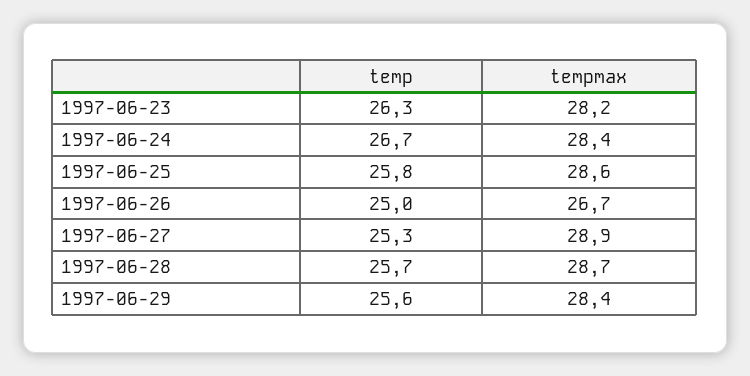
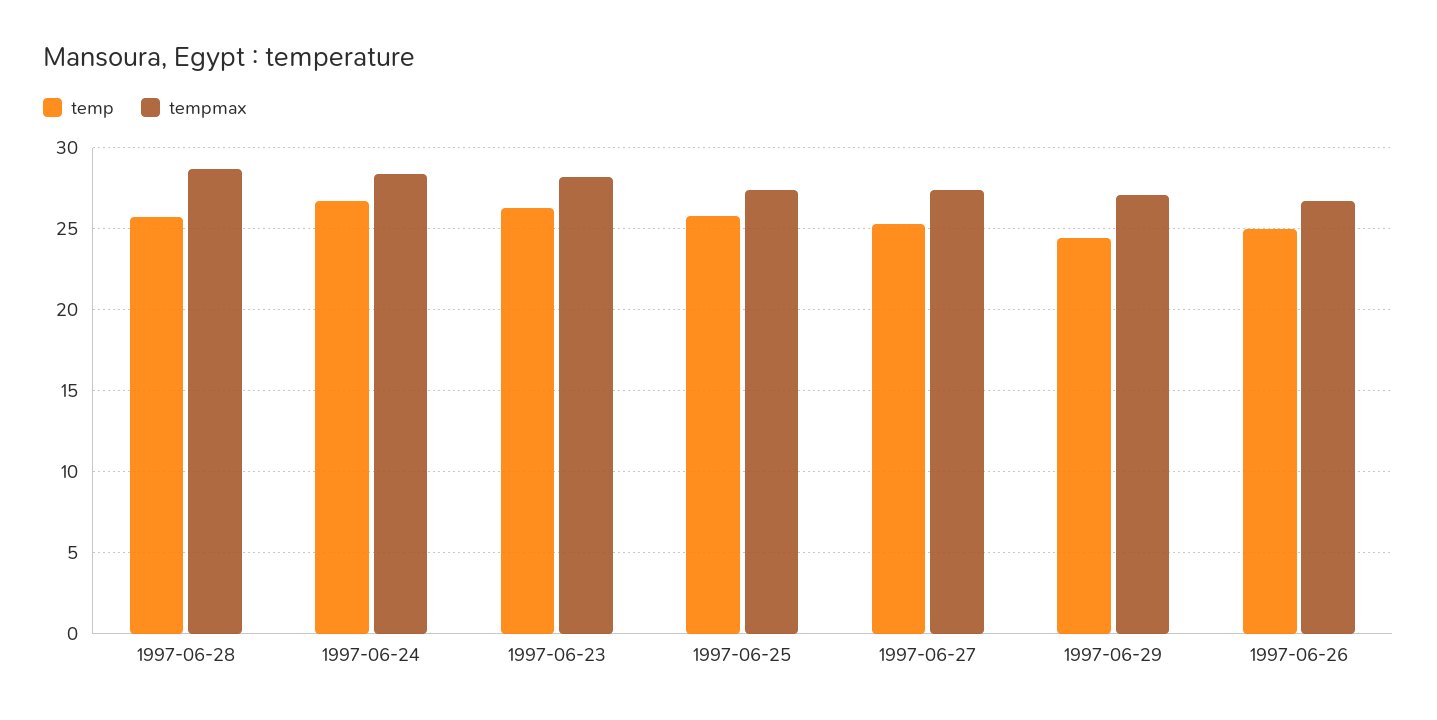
tempmax, 1997-06-25: 28.6 -> 27.5
tempmax, 1997-06-27: 28.9 -> 27.5
temp, 1997-06-29: 25.6 -> 24.5
tempmax, 1997-06-29: 28.4 -> 27

